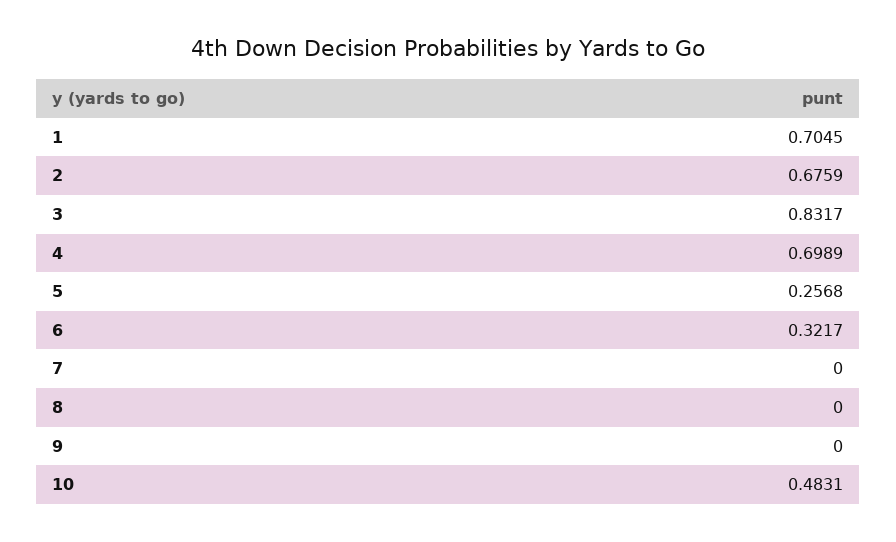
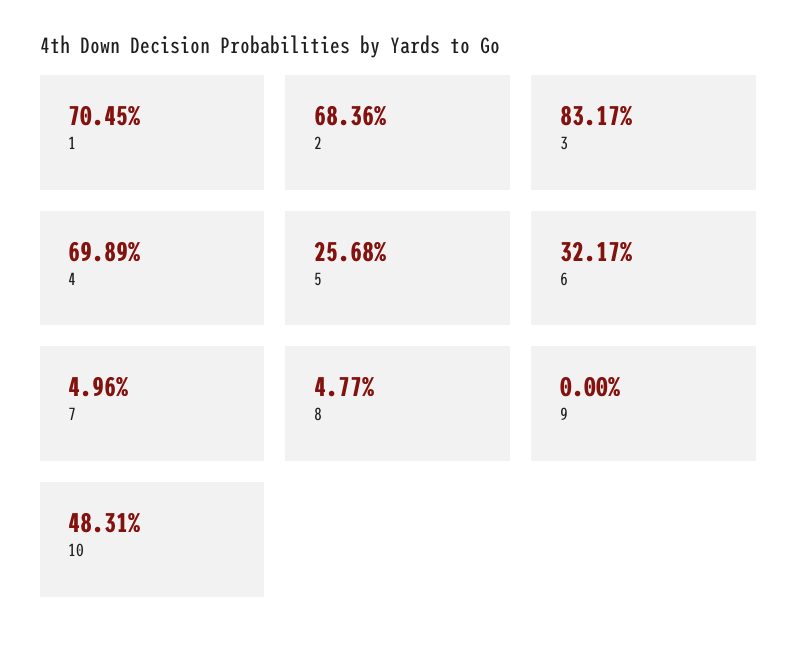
2: 0.6759 -> 0.6836
7: 0 -> 0.0496
8: 0 -> 0.0477

